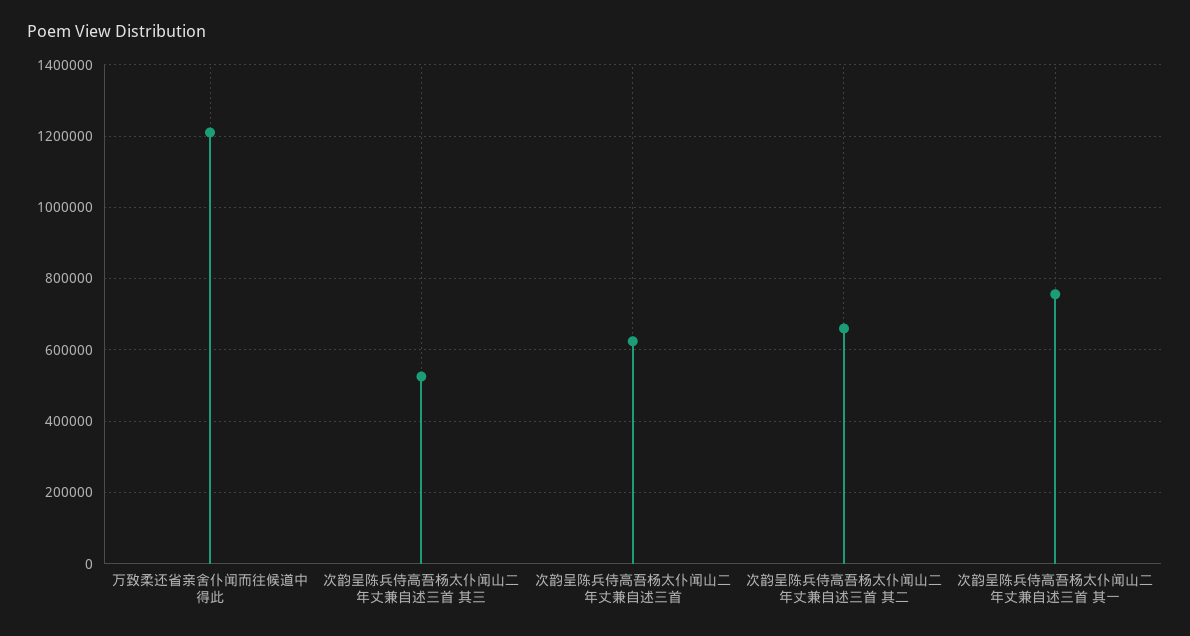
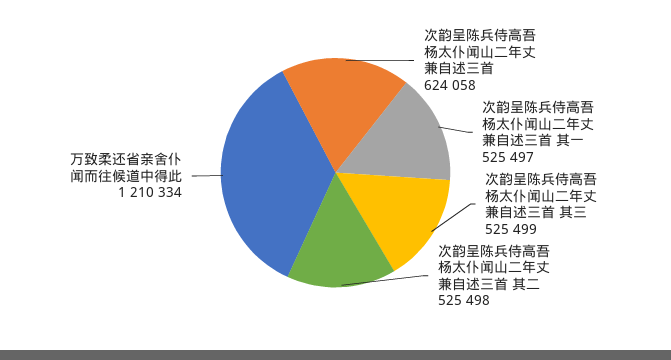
次韵呈陈兵侍高吾杨太仆闻山二年丈兼自述三首 其二: 660000 -> 525498
次韵呈陈兵侍高吾杨太仆闻山二年丈兼自述三首 其一: 760000 -> 525497

